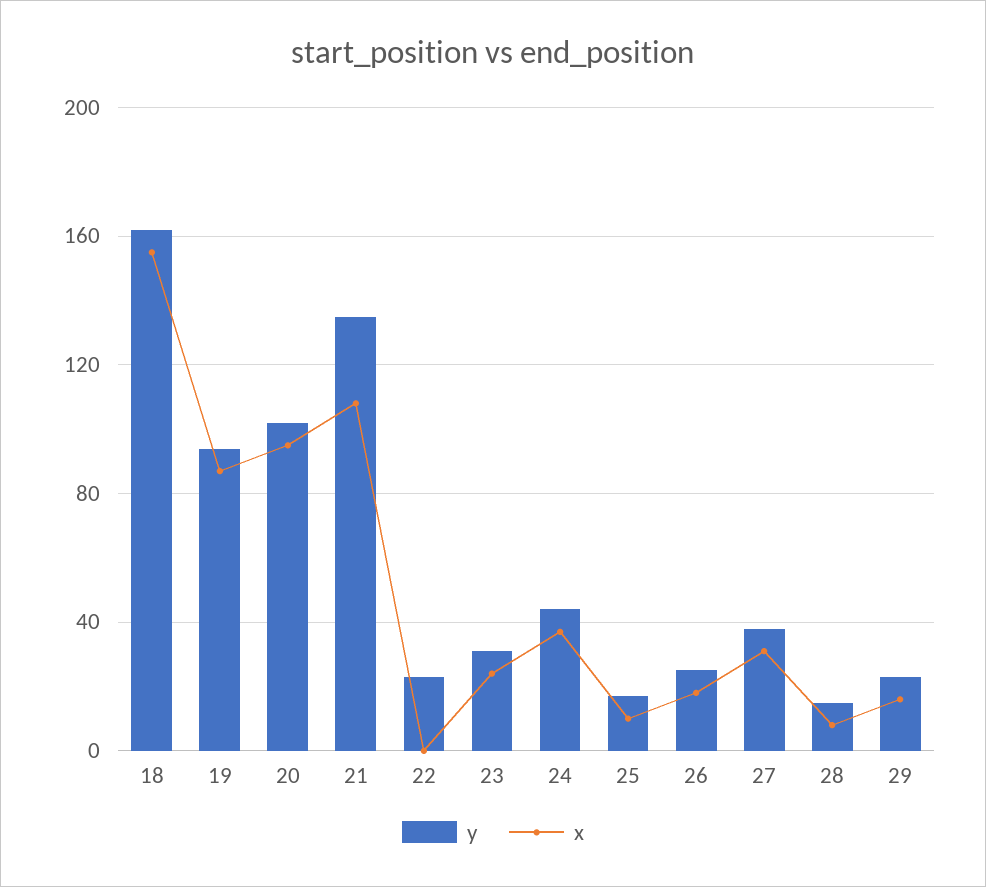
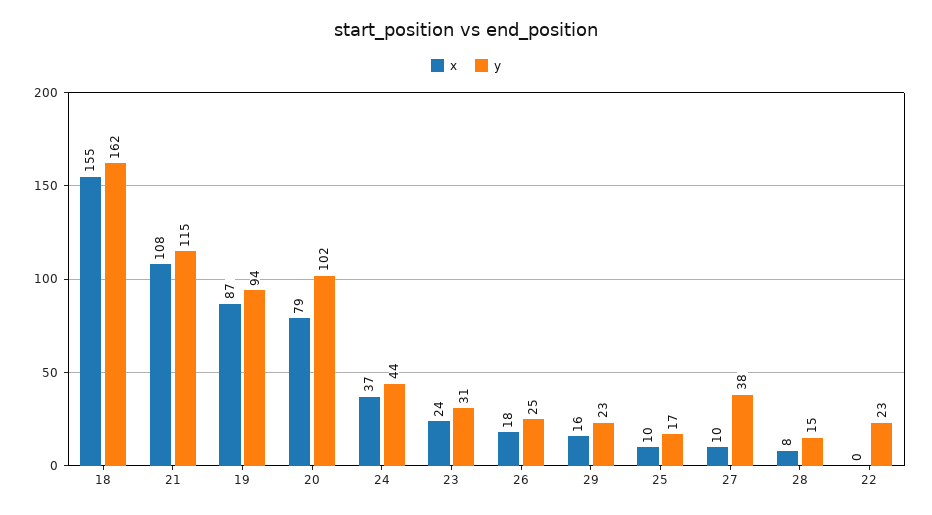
x, 20: 95 -> 79
y, 21: 135 -> 115
x, 27: 30 -> 10

